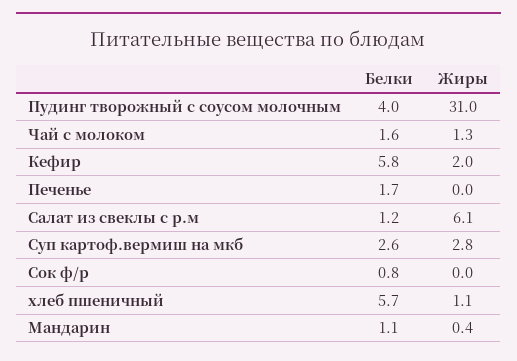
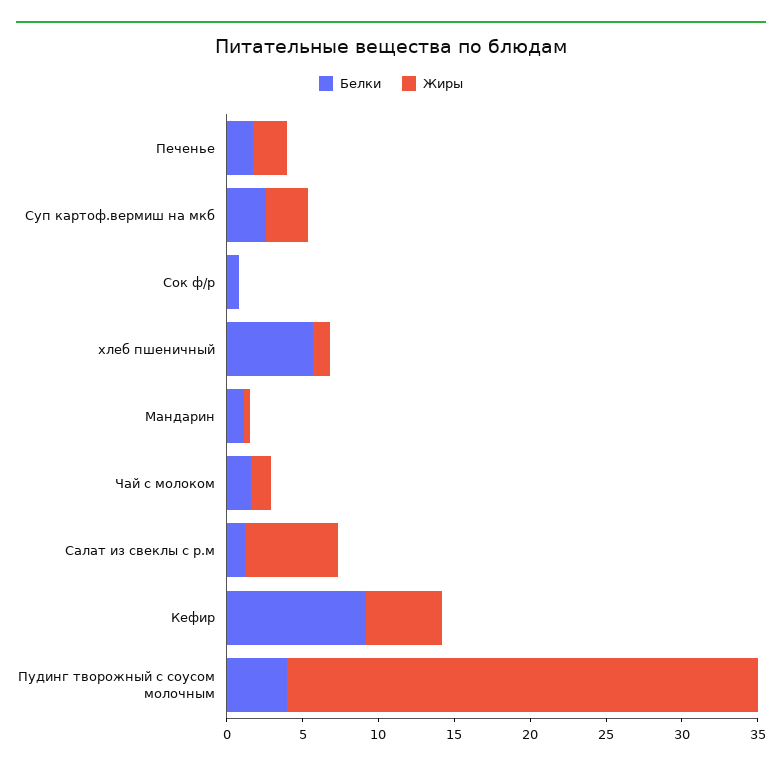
Белки, Кефир: 5.8 -> 9
Жиры, Кефир: 2 -> 5
Жиры, Печенье: 0 -> 2

